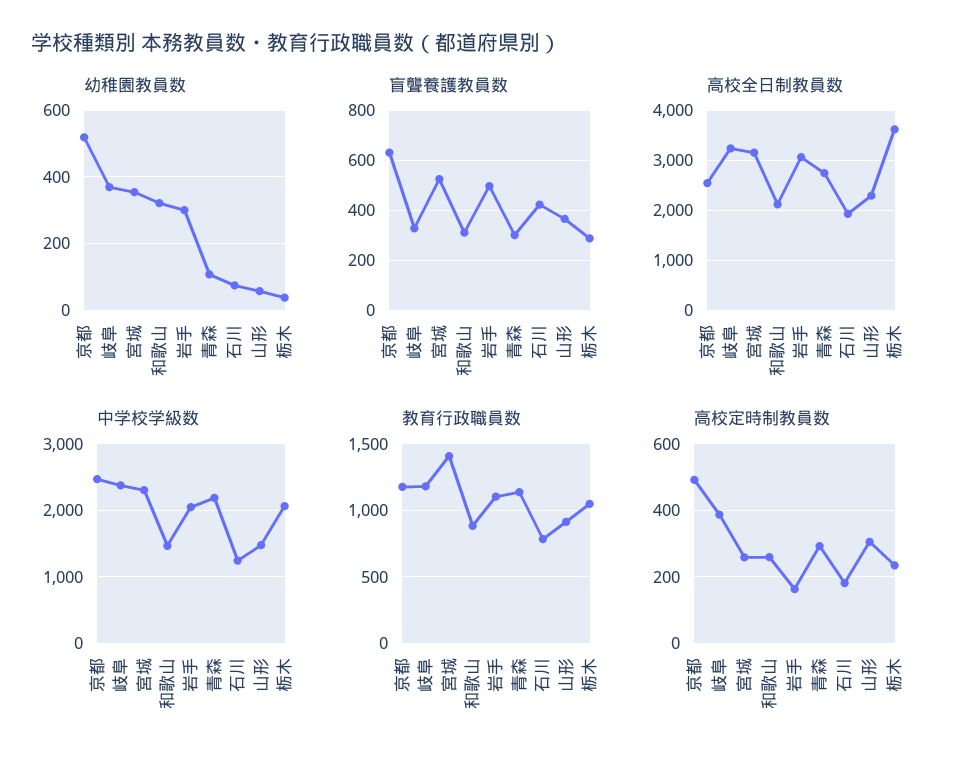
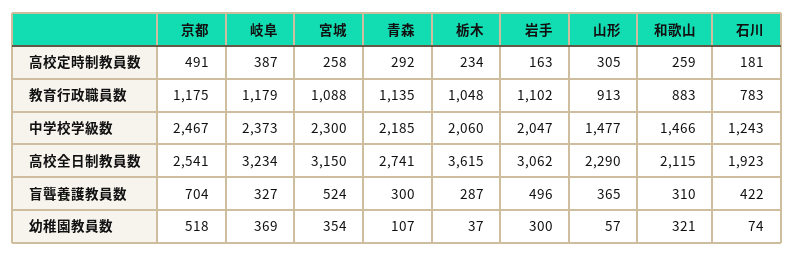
盲聾養護教員数, 京都: 625 -> 704
教育行政職員数, 宮城: 1400 -> 1088

